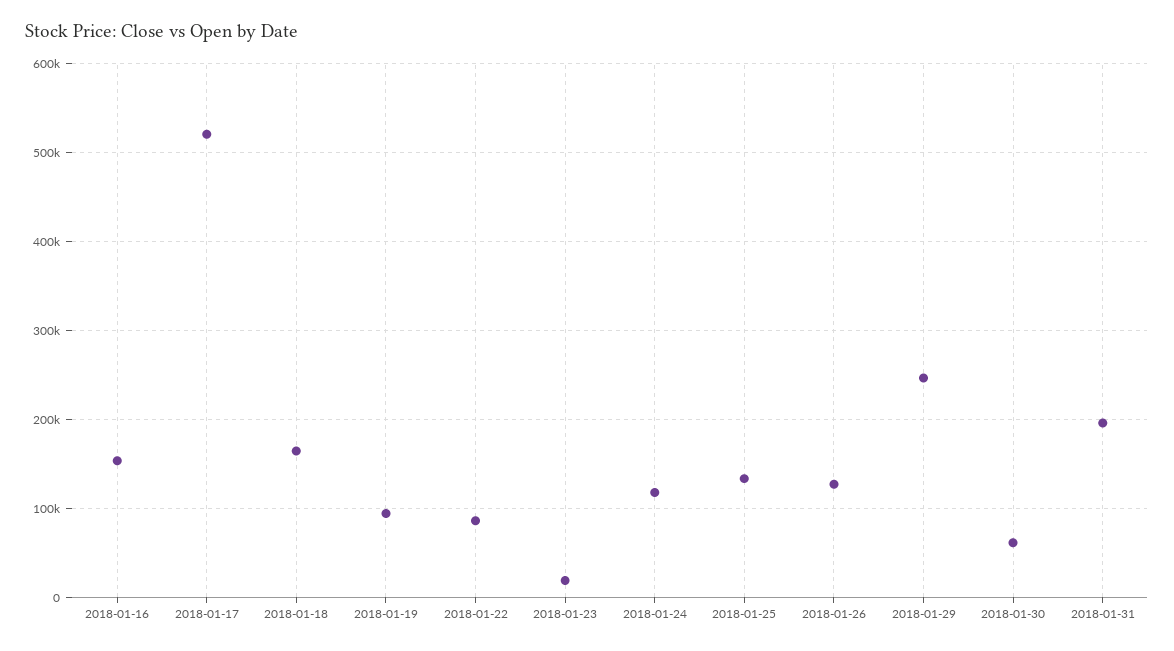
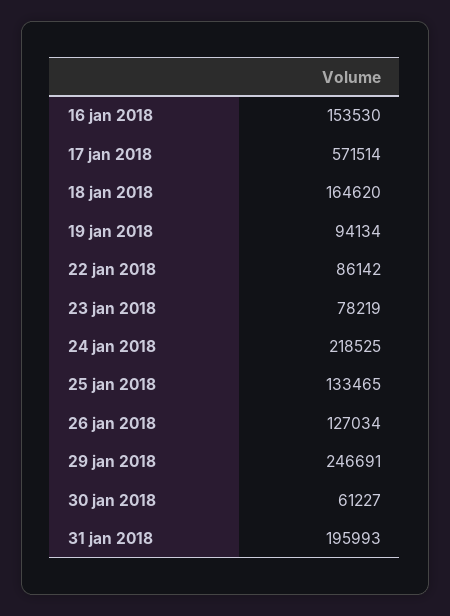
2018-01-17: 520000 -> 571514
2018-01-23: 20000 -> 78219
2018-01-24: 120000 -> 218525

